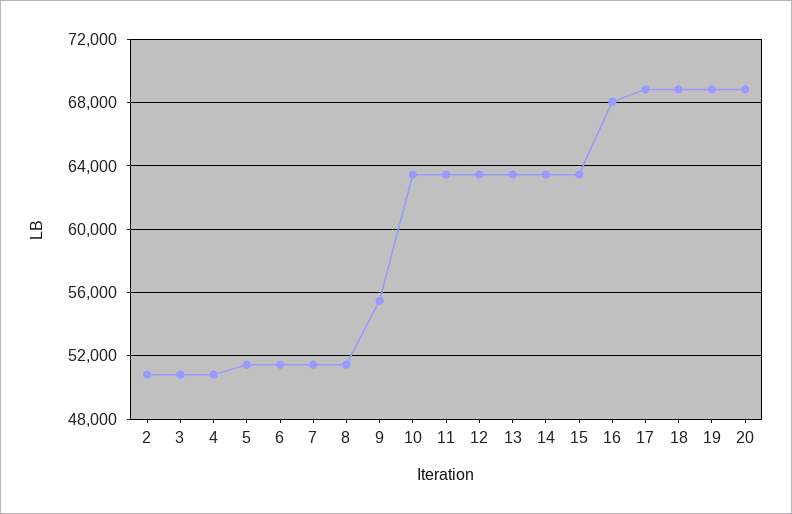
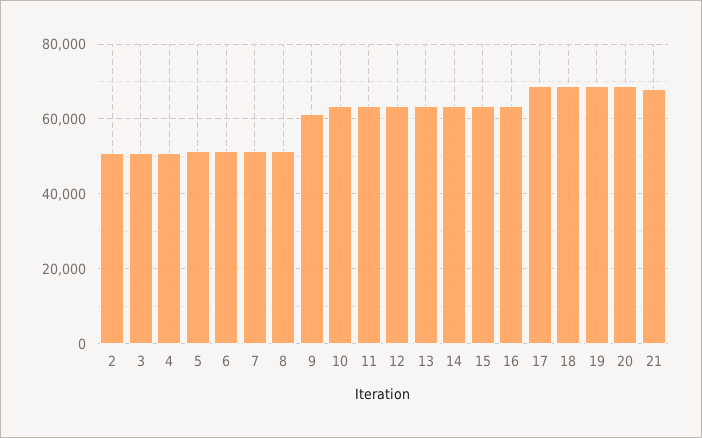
9: 55500 -> 62000
16: 68000 -> 64000
21: none -> 68000

